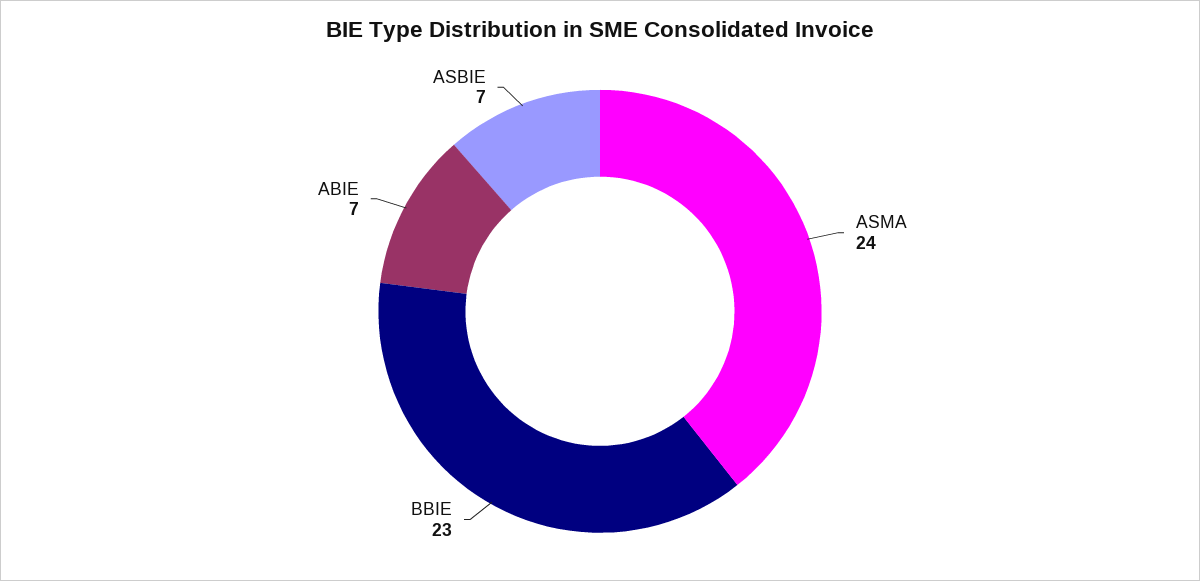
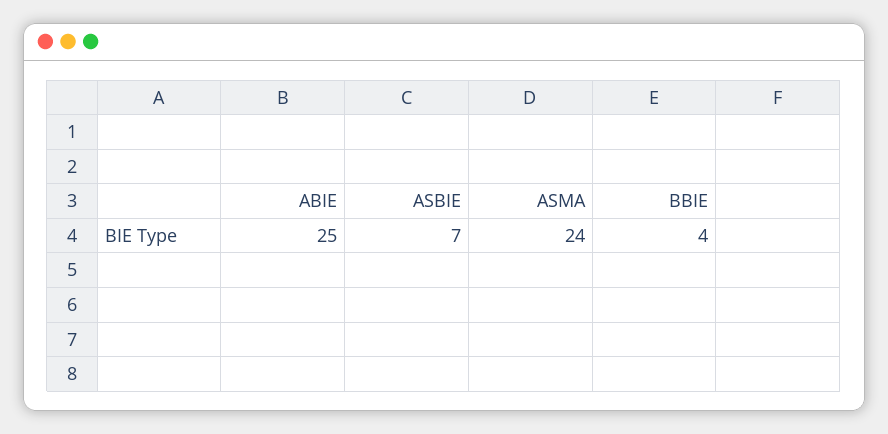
BBIE: 23 -> 4
ABIE: 7 -> 25

